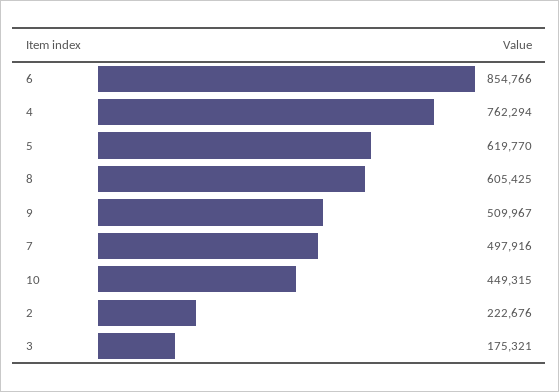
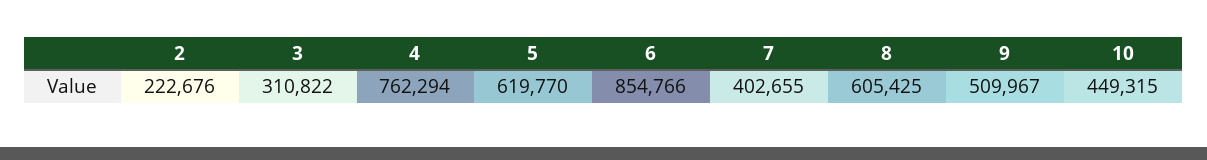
7: 497916 -> 402655
3: 175321 -> 310822

